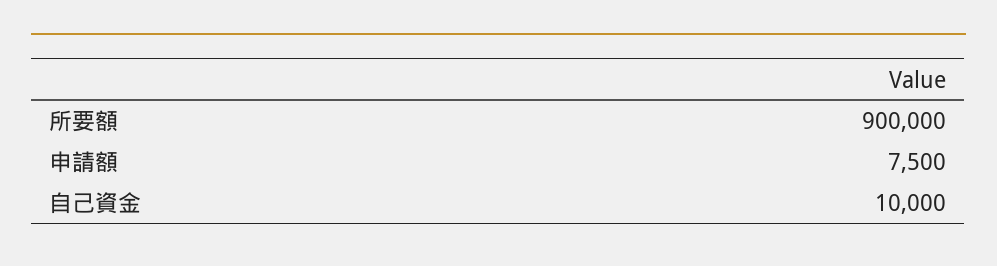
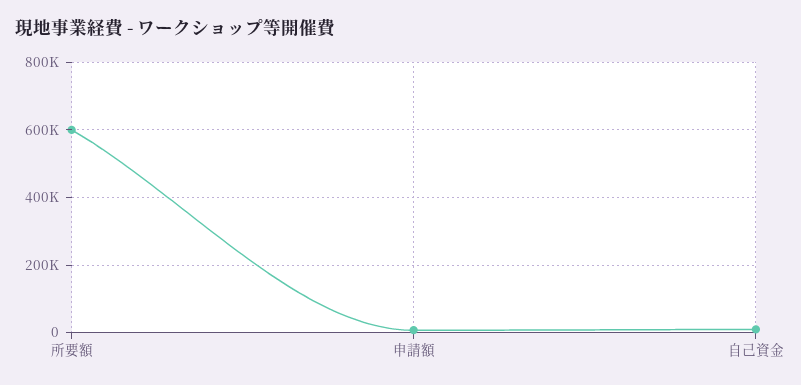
所要額: 900000 -> 600000

